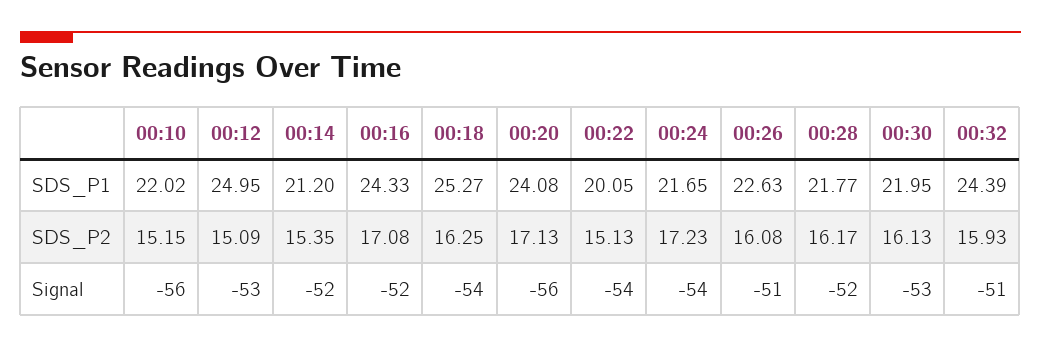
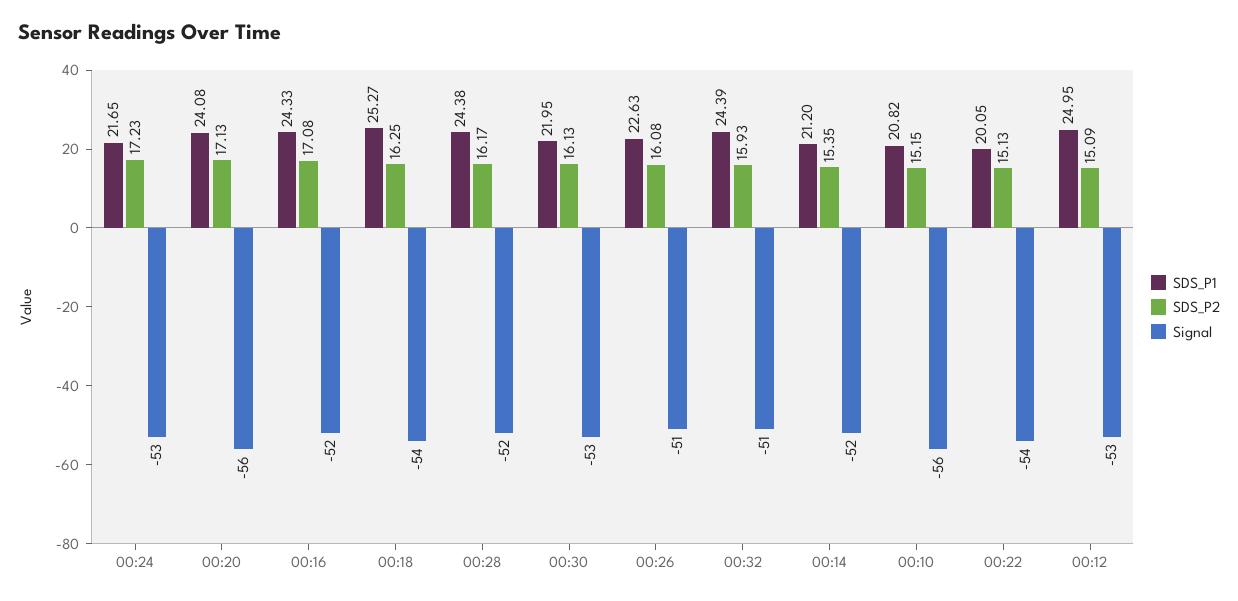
SDS_P1, 00:10: 22.02 -> 20.82
SDS_P1, 00:28: 21.77 -> 24.38
Signal, 00:24: -54 -> -53

